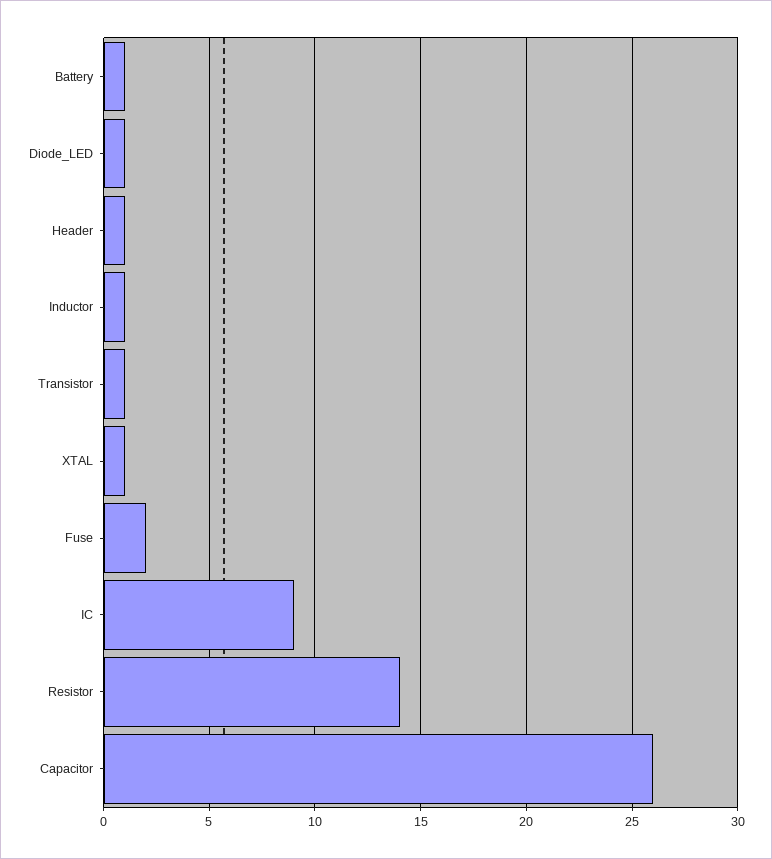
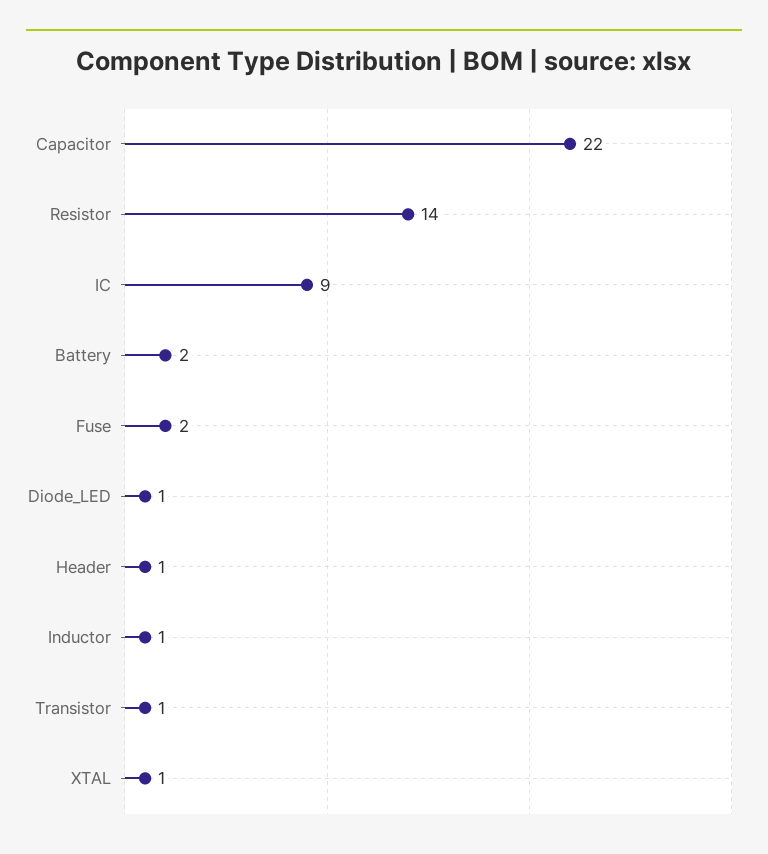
Battery: 1 -> 2
Capacitor: 26 -> 22

